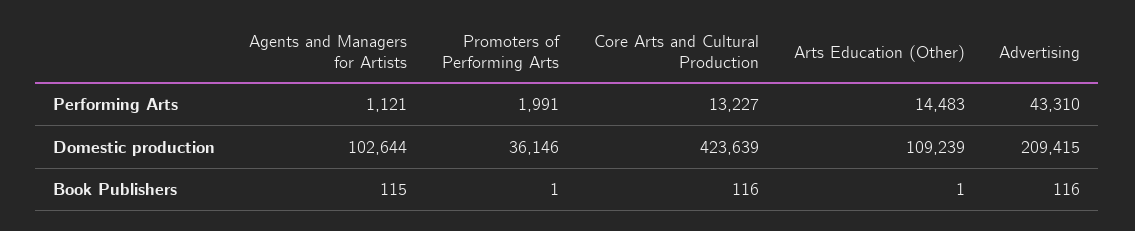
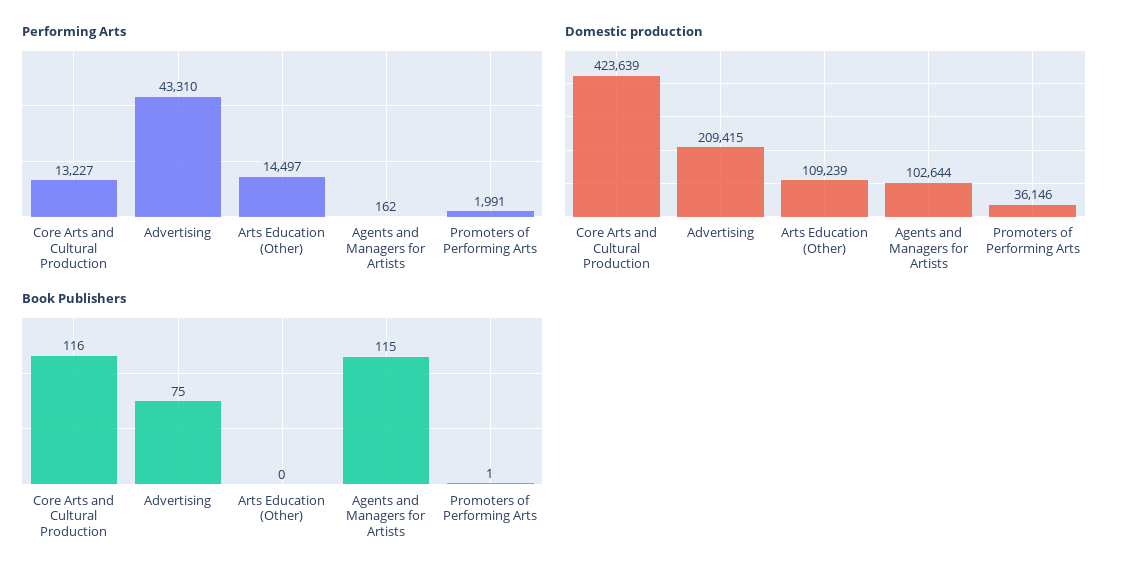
Performing Arts, Agents and Managers for Artists: 1121 -> 162
Performing Arts, Arts Education (Other): 14483 -> 14497
Book Publishers, Arts Education (Other): 1 -> 0
Book Publishers, Advertising: 116 -> 75

